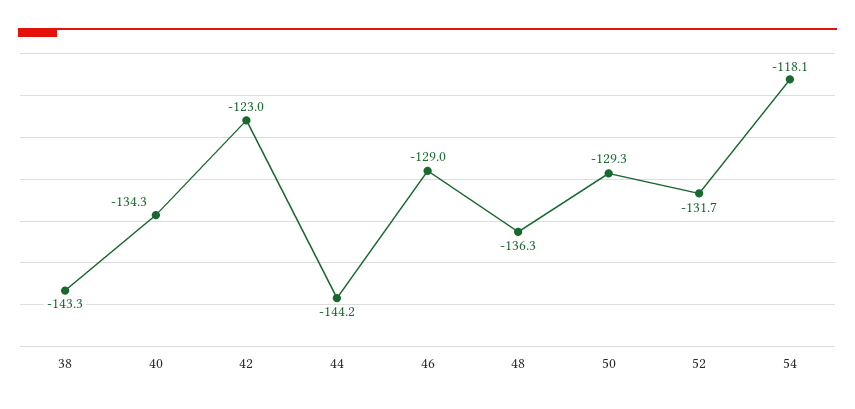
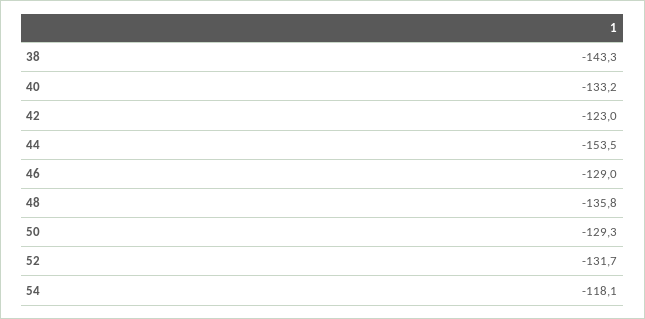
40: -134.3 -> -133.2
44: -144.2 -> -153.5
48: -136.3 -> -135.8

